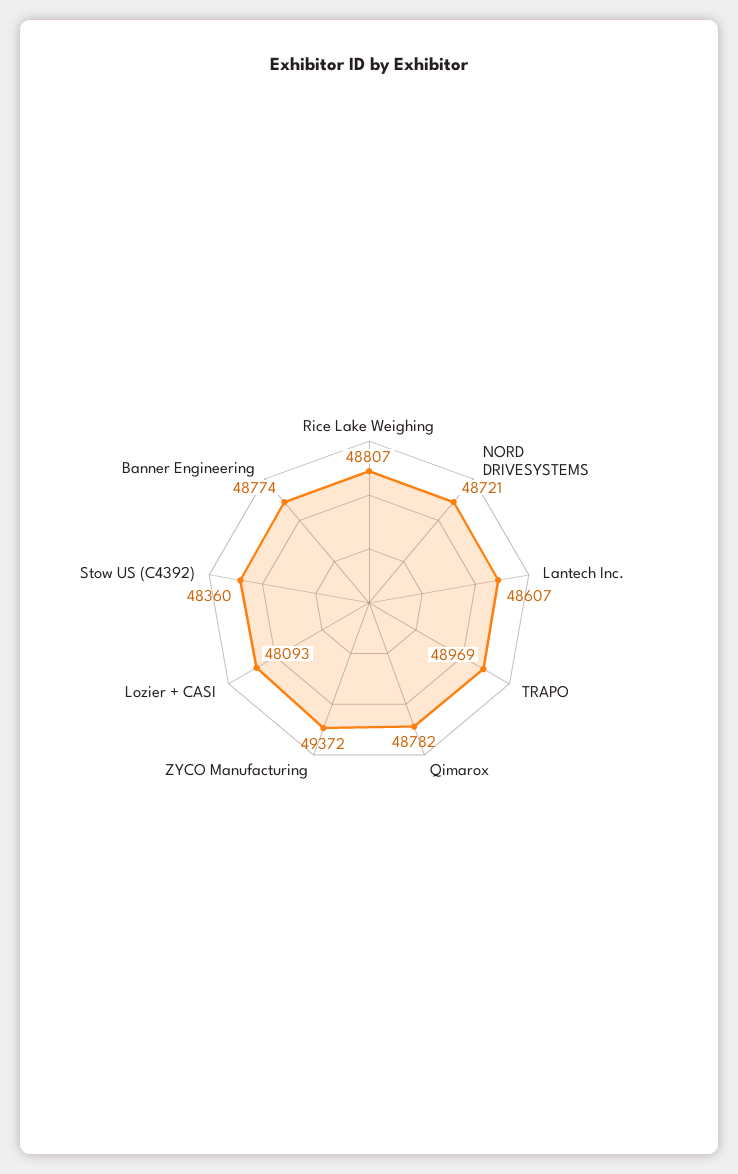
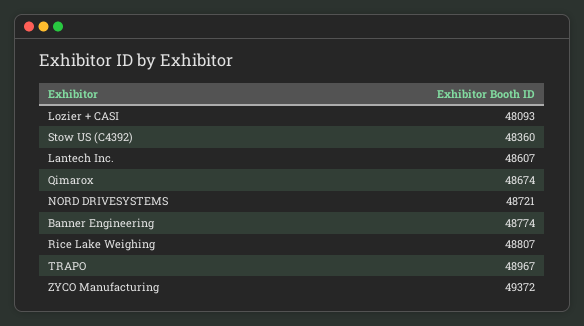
TRAPO: 48969 -> 48967
Qimarox: 48782 -> 48674

